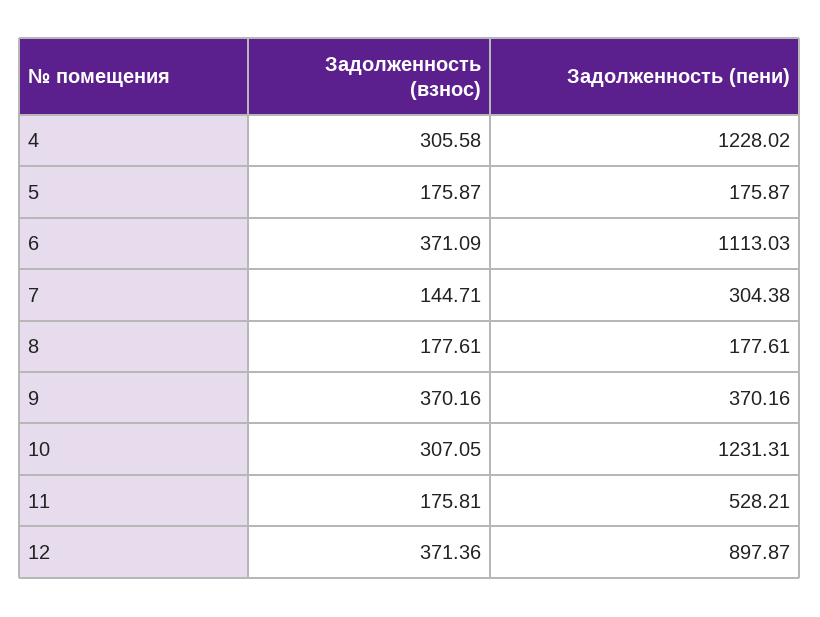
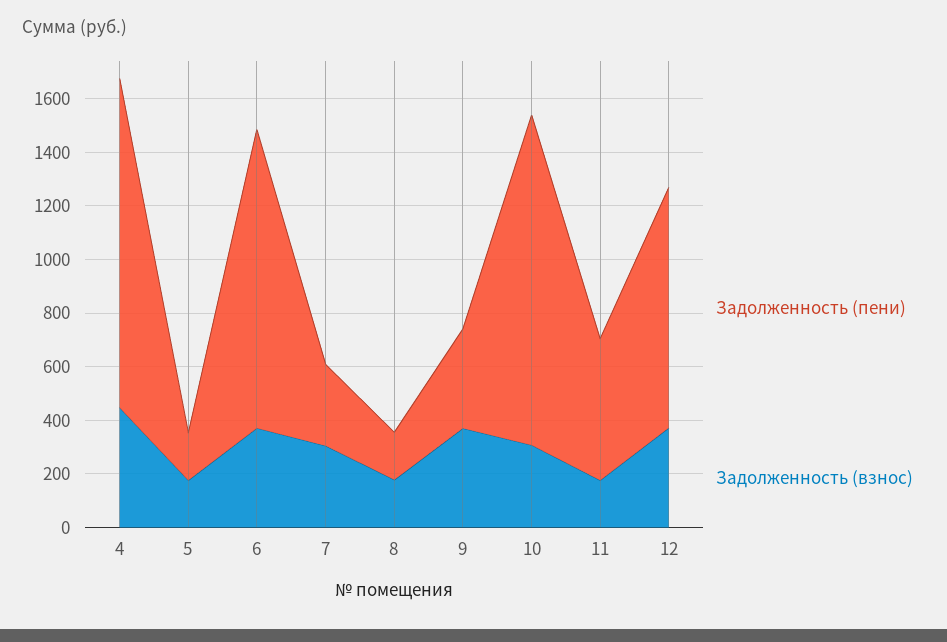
Задолженность (взнос), 4: 305.58 -> 450
Задолженность (взнос), 7: 144.71 -> 300

